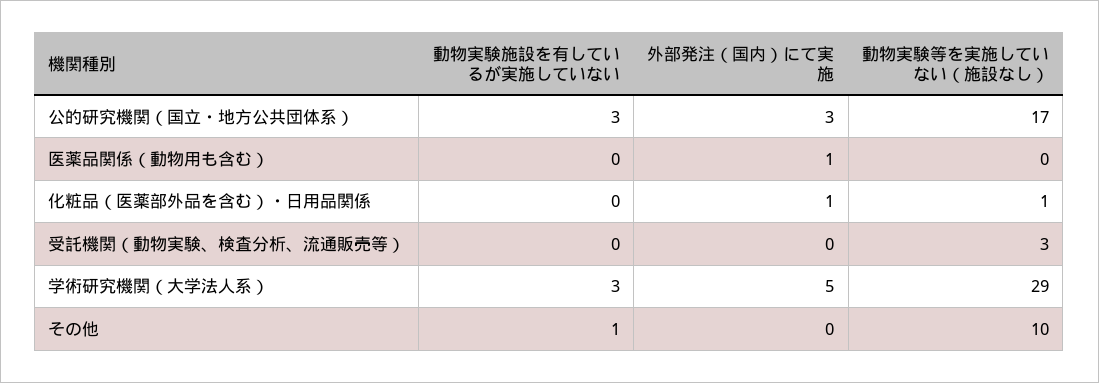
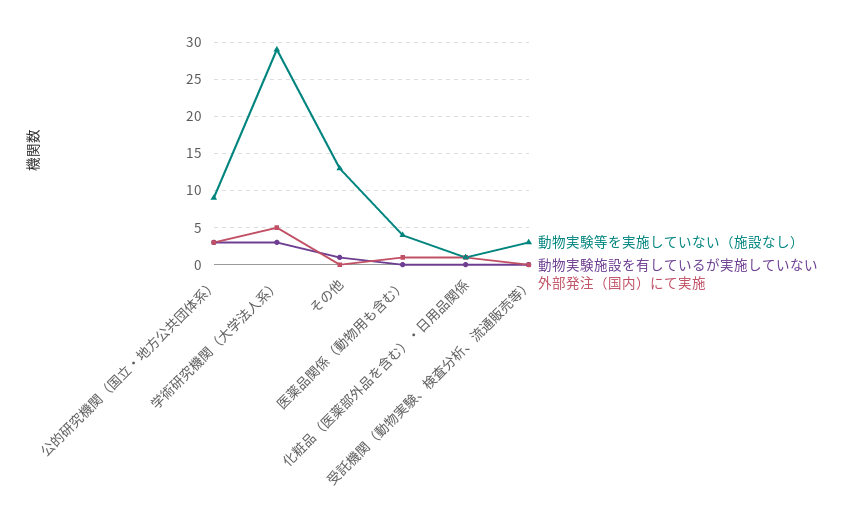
動物実験等を実施していない（施設なし）, 公的研究機関（国立・地方公共団体系）: 17 -> 9
動物実験等を実施していない（施設なし）, 医薬品関係（動物用も含む）: 0 -> 4
動物実験等を実施していない（施設なし）, その他: 10 -> 13

